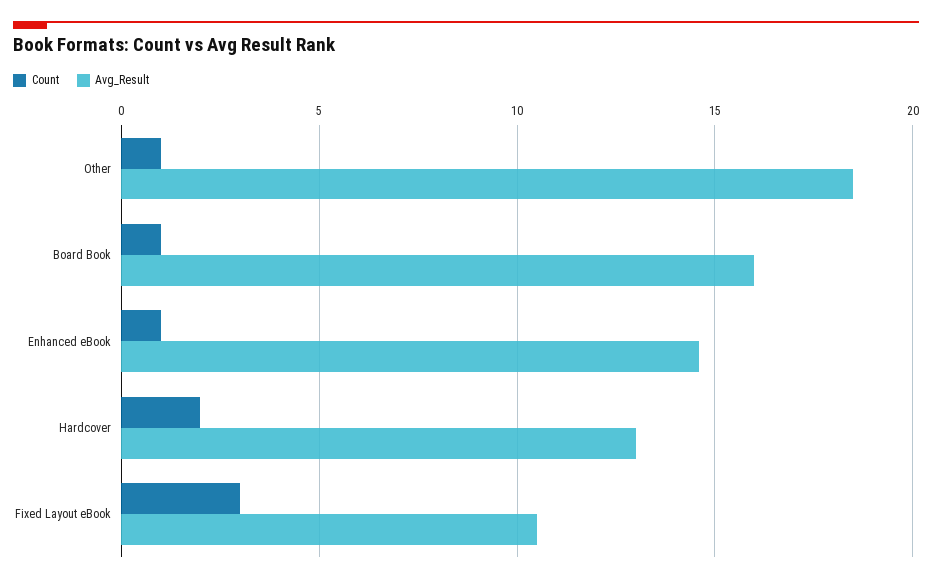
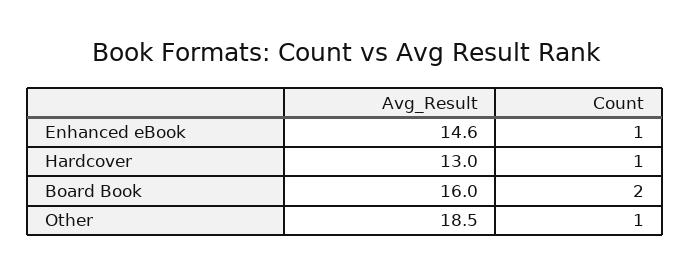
Count, Board Book: 1 -> 2
Count, Hardcover: 2 -> 1
Count, Fixed Layout eBook: 3 -> none
Avg_Result, Fixed Layout eBook: 10.5 -> none

